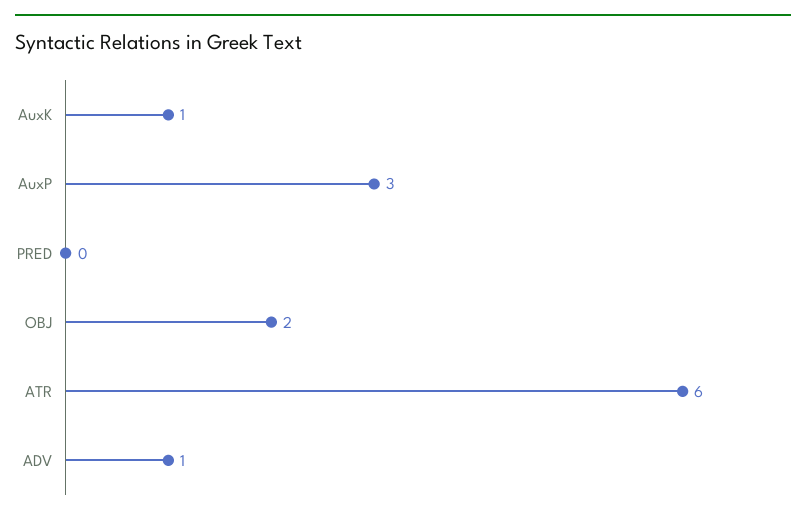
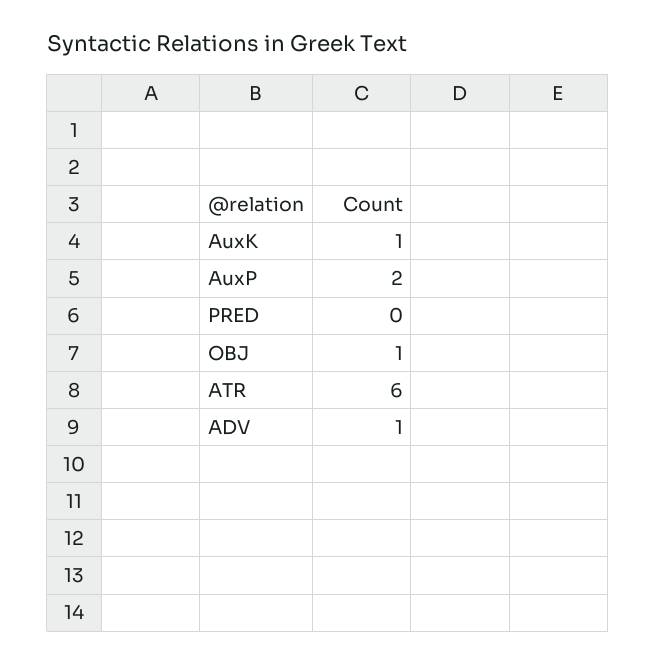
AuxP: 3 -> 2
OBJ: 2 -> 1

